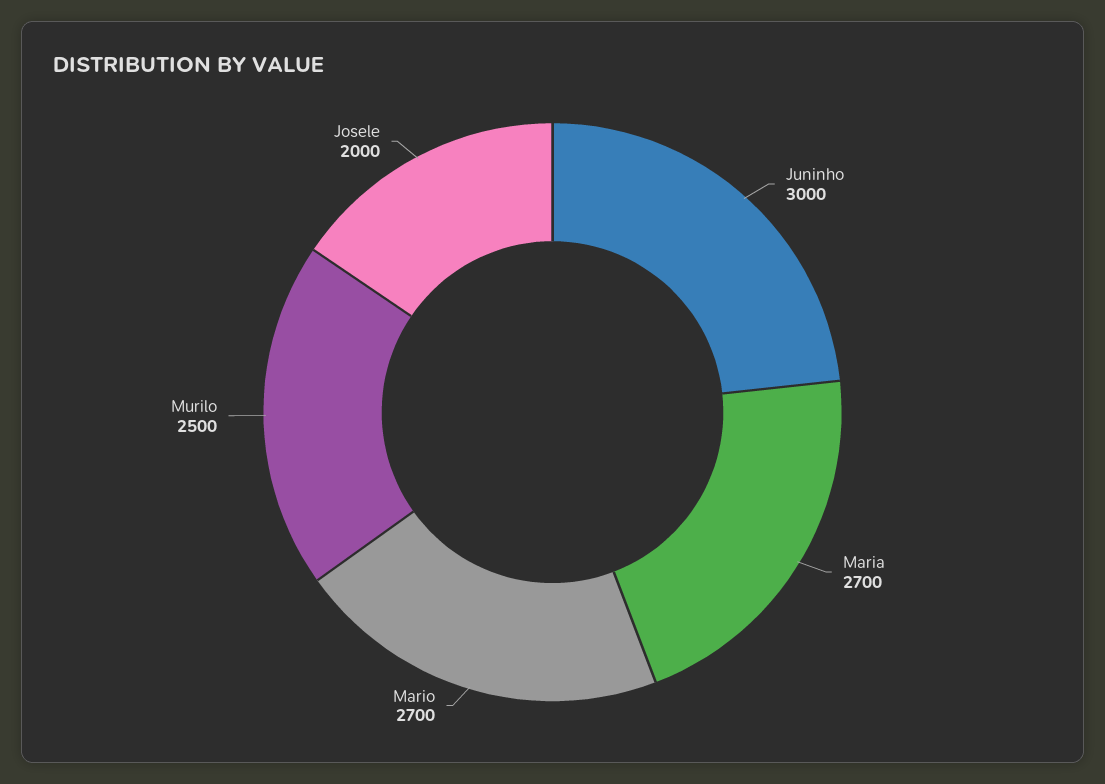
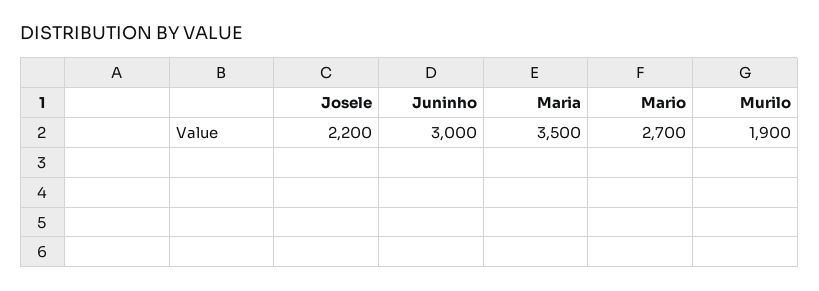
Maria: 2700 -> 3500
Murilo: 2500 -> 1900
Josele: 2000 -> 2200

